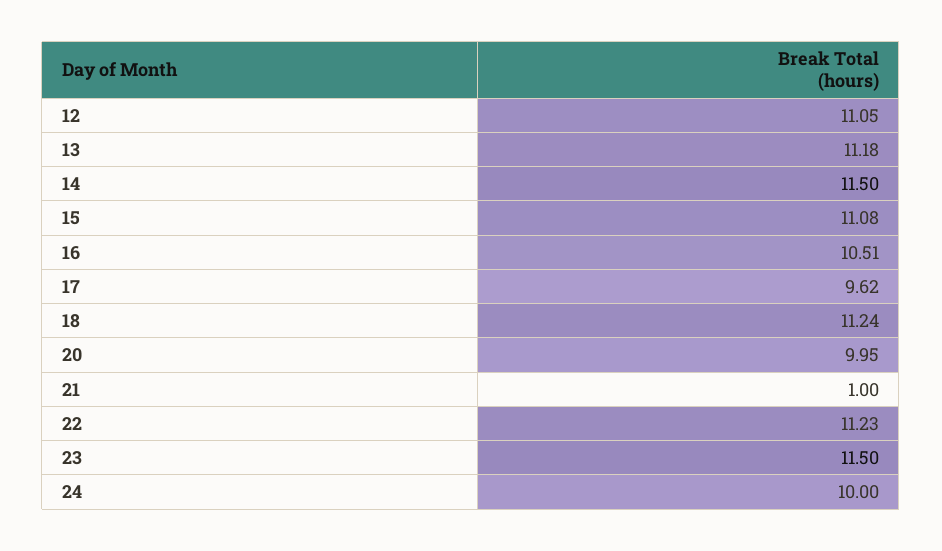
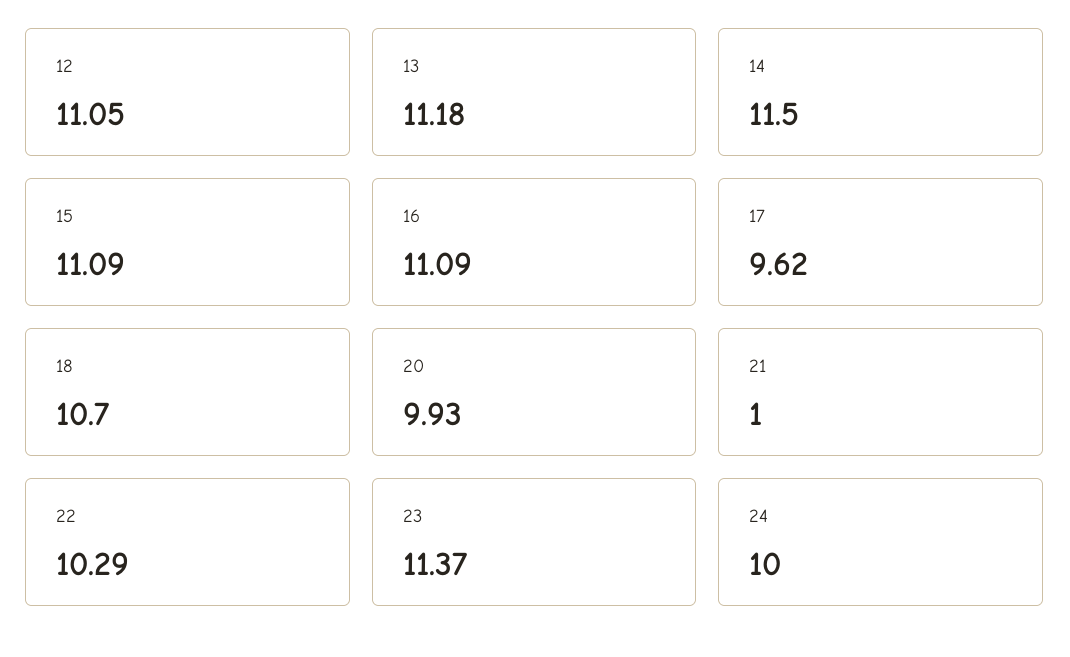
15: 11.08 -> 11.09
16: 10.51 -> 11.09
18: 11.24 -> 10.7
20: 9.95 -> 9.93
22: 11.23 -> 10.29
23: 11.5 -> 11.37

